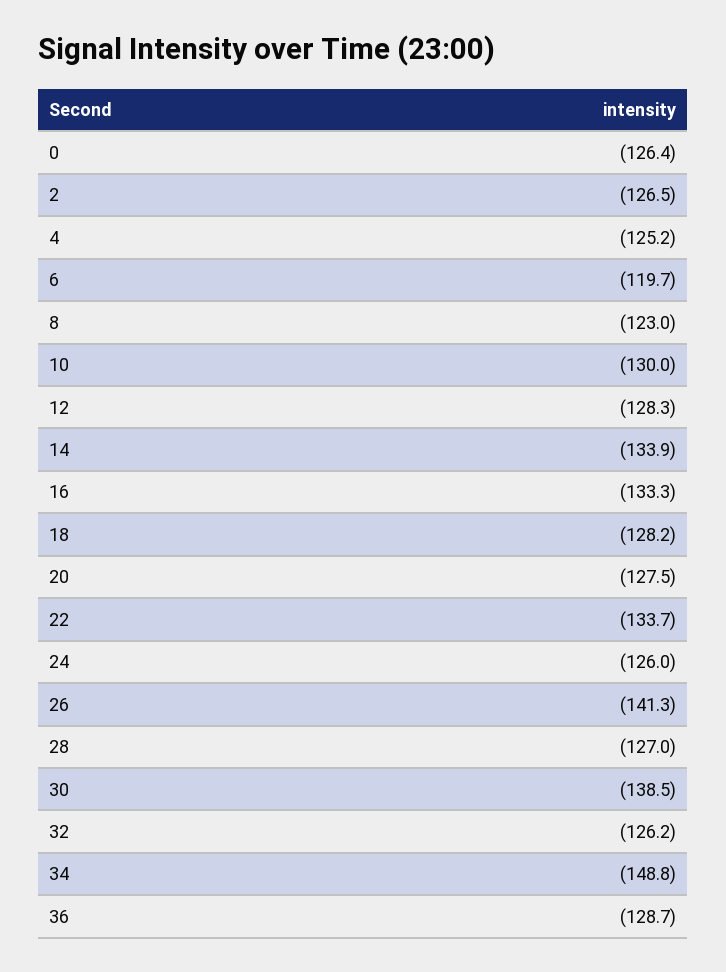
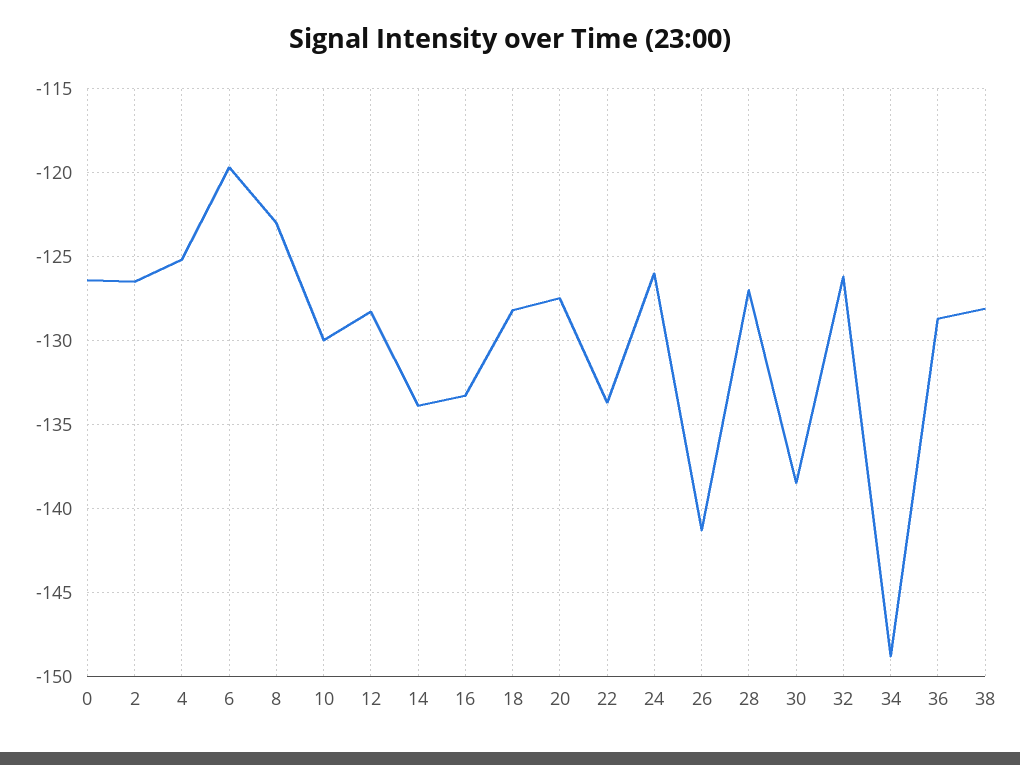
38: none -> -128

